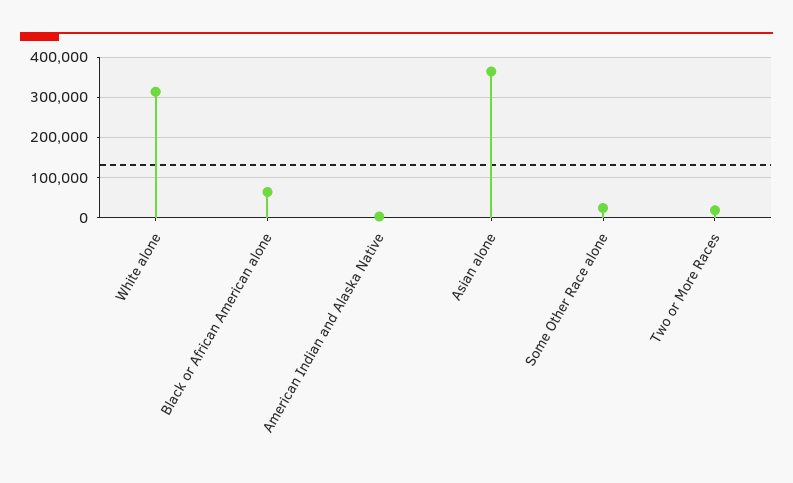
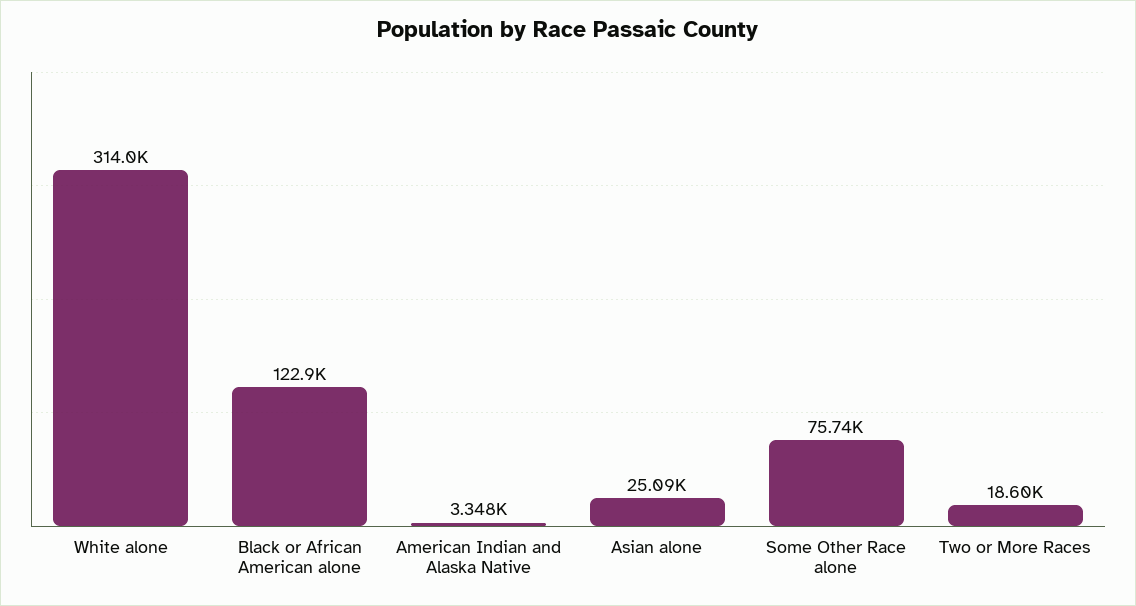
Black or African American alone: 60000 -> 122900
Asian alone: 360000 -> 25090
Some Other Race alone: 20000 -> 75740

